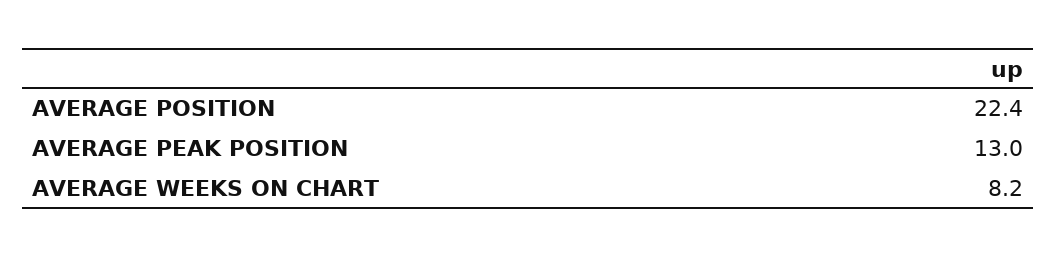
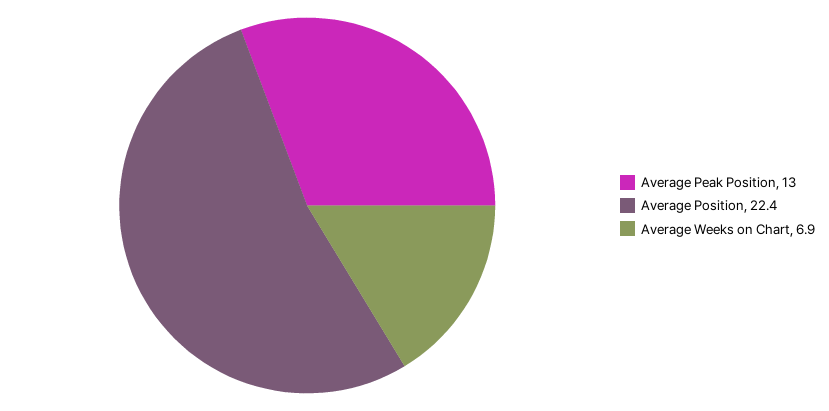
AVERAGE WEEKS ON CHART: 8.2 -> 6.9

